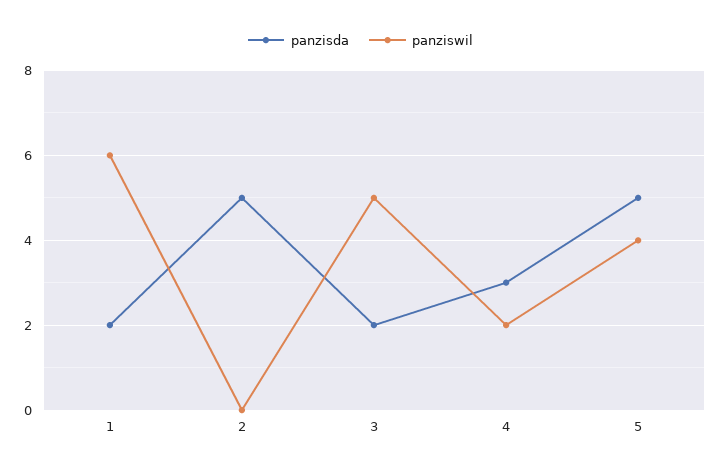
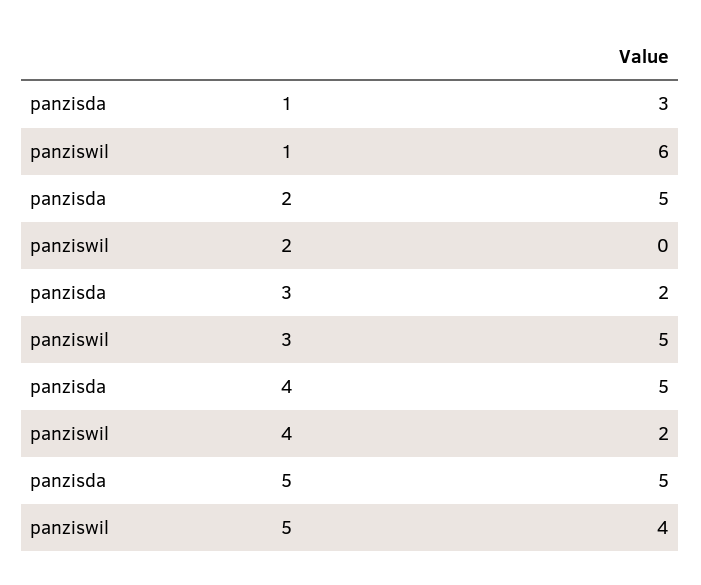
panzisda, 1: 2 -> 3
panzisda, 4: 3 -> 5

